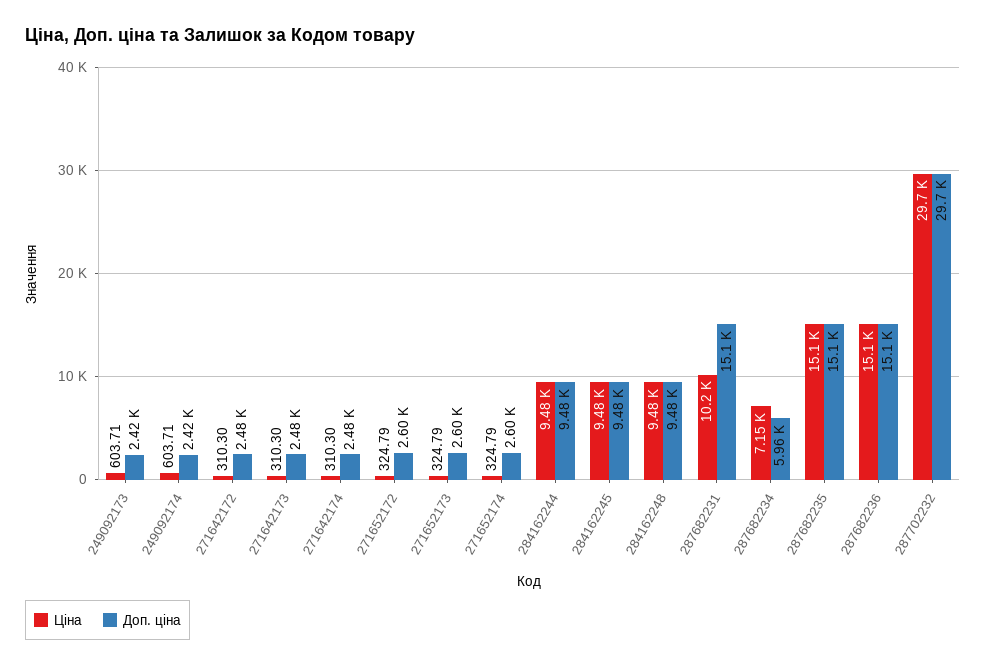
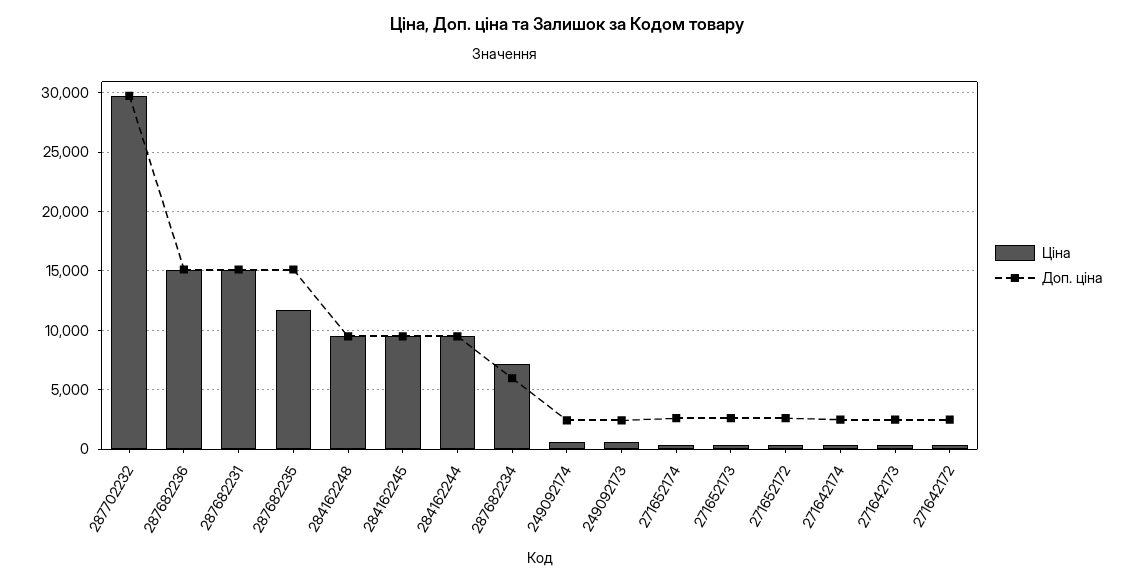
Ціна, 287682231: 10200 -> 15000
Ціна, 287682235: 15100 -> 12000

